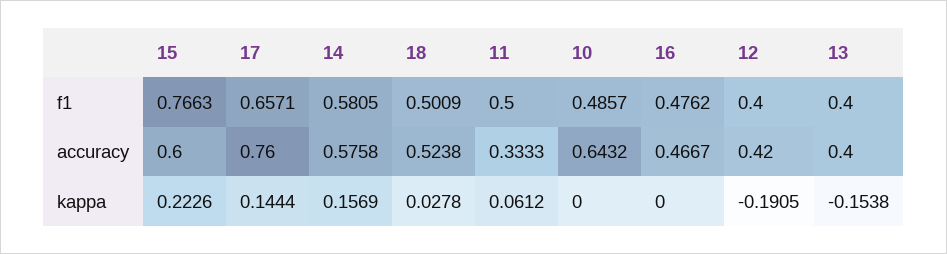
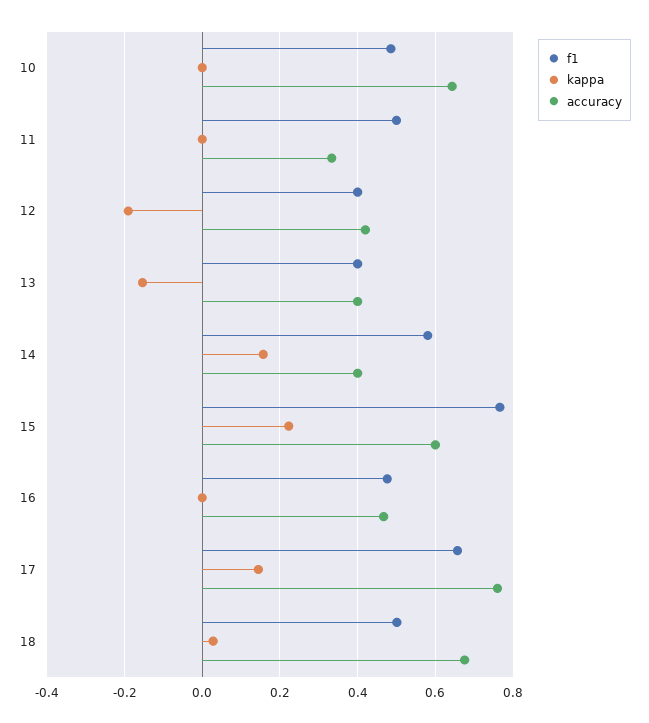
accuracy, 14: 0.5758 -> 0.4
accuracy, 18: 0.5238 -> 0.68
kappa, 11: 0.0612 -> 0

